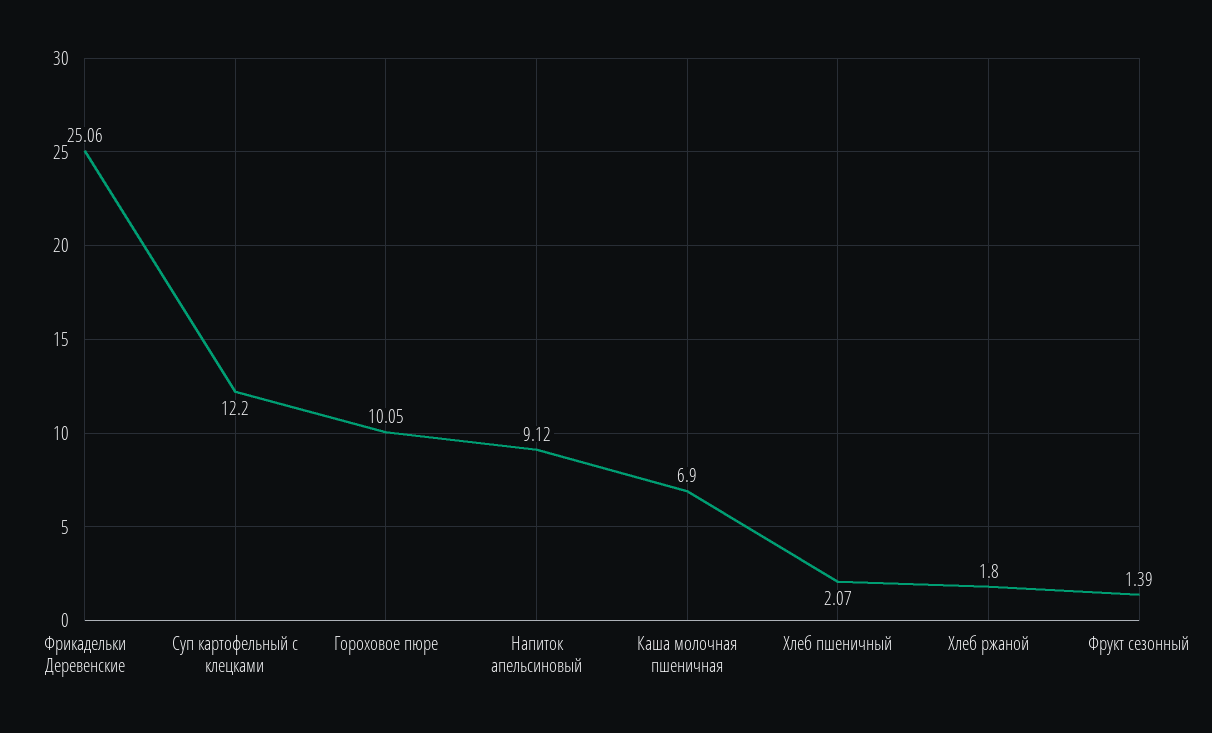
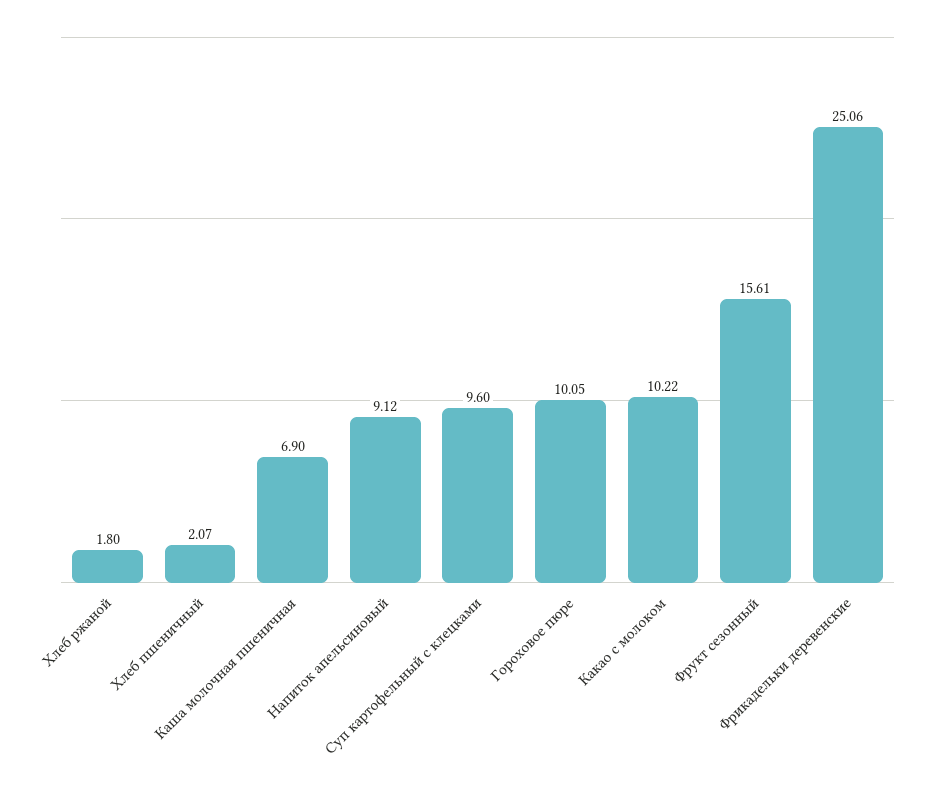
Суп картофельный с клецками: 12.2 -> 9.6
Фрукт сезонный: 1.39 -> 15.61
Какао с молоком: none -> 10.22

